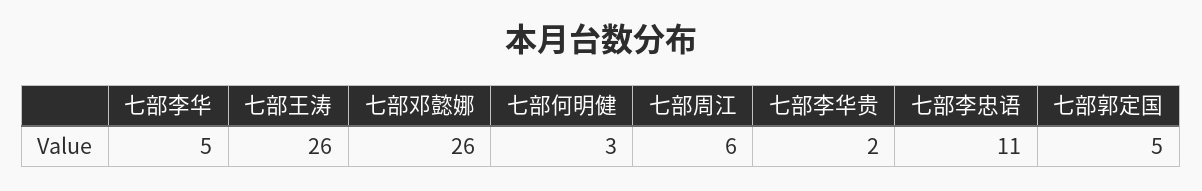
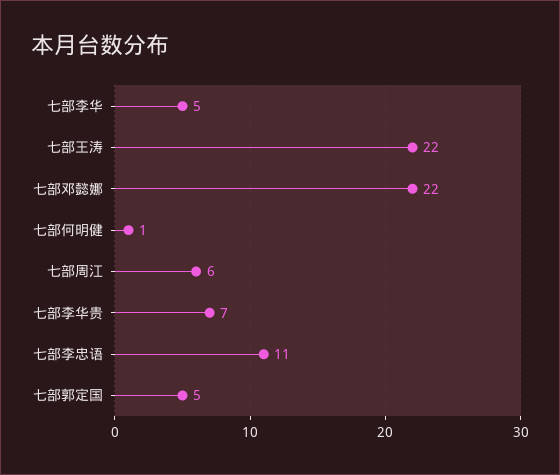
七部王涛: 26 -> 22
七部邓懿娜: 26 -> 22
七部何明健: 3 -> 1
七部李华贵: 2 -> 7

